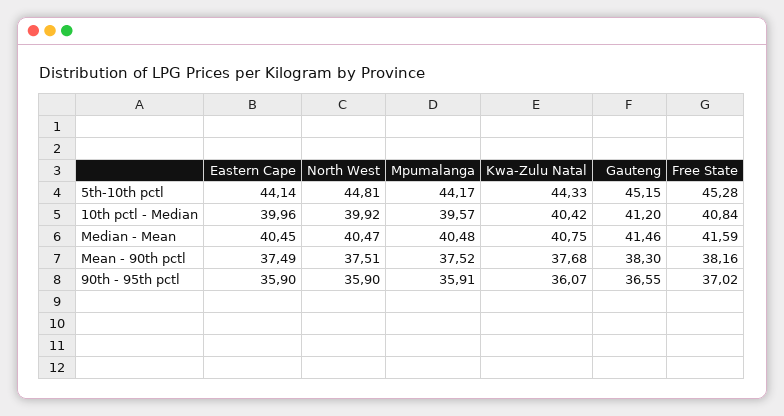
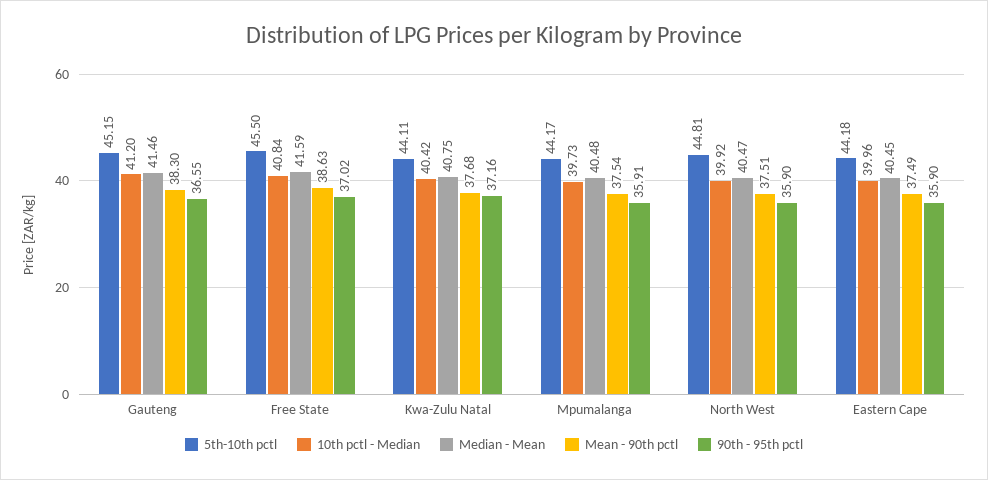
5th-10th pctl, Eastern Cape: 44.14 -> 44.18
5th-10th pctl, Kwa-Zulu Natal: 44.33 -> 44.11
5th-10th pctl, Free State: 45.28 -> 45.5
10th pctl - Median, Mpumalanga: 39.57 -> 39.73
Mean - 90th pctl, Mpumalanga: 37.52 -> 37.54
Mean - 90th pctl, Free State: 38.16 -> 38.63
90th - 95th pctl, Kwa-Zulu Natal: 36.07 -> 37.16

